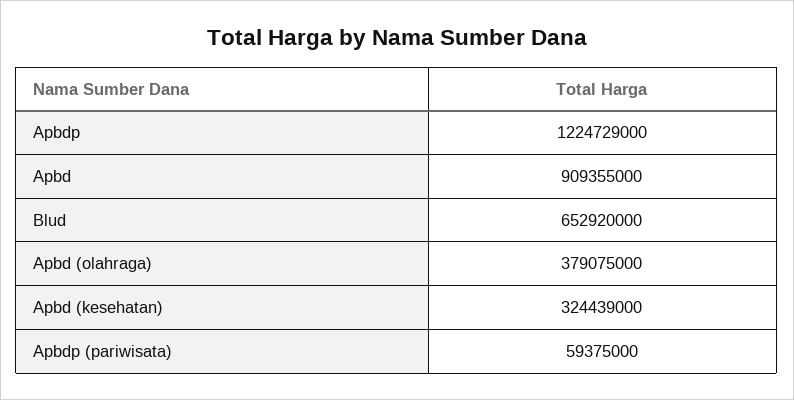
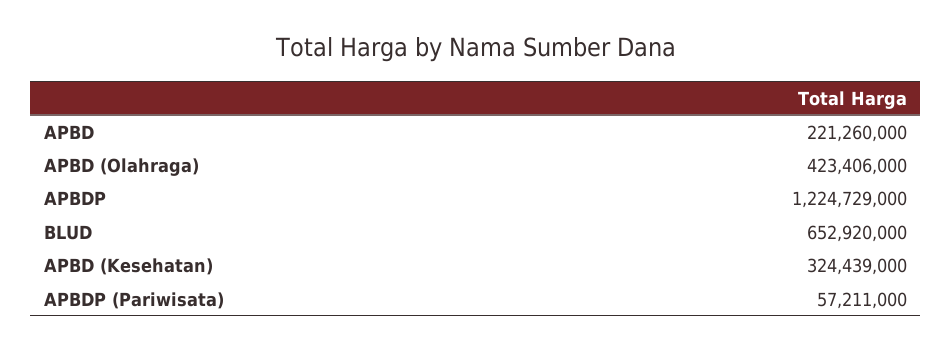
Apbd: 909355000 -> 221260000
Apbd (olahraga): 379075000 -> 423406000
Apbdp (pariwisata): 59375000 -> 57211000

